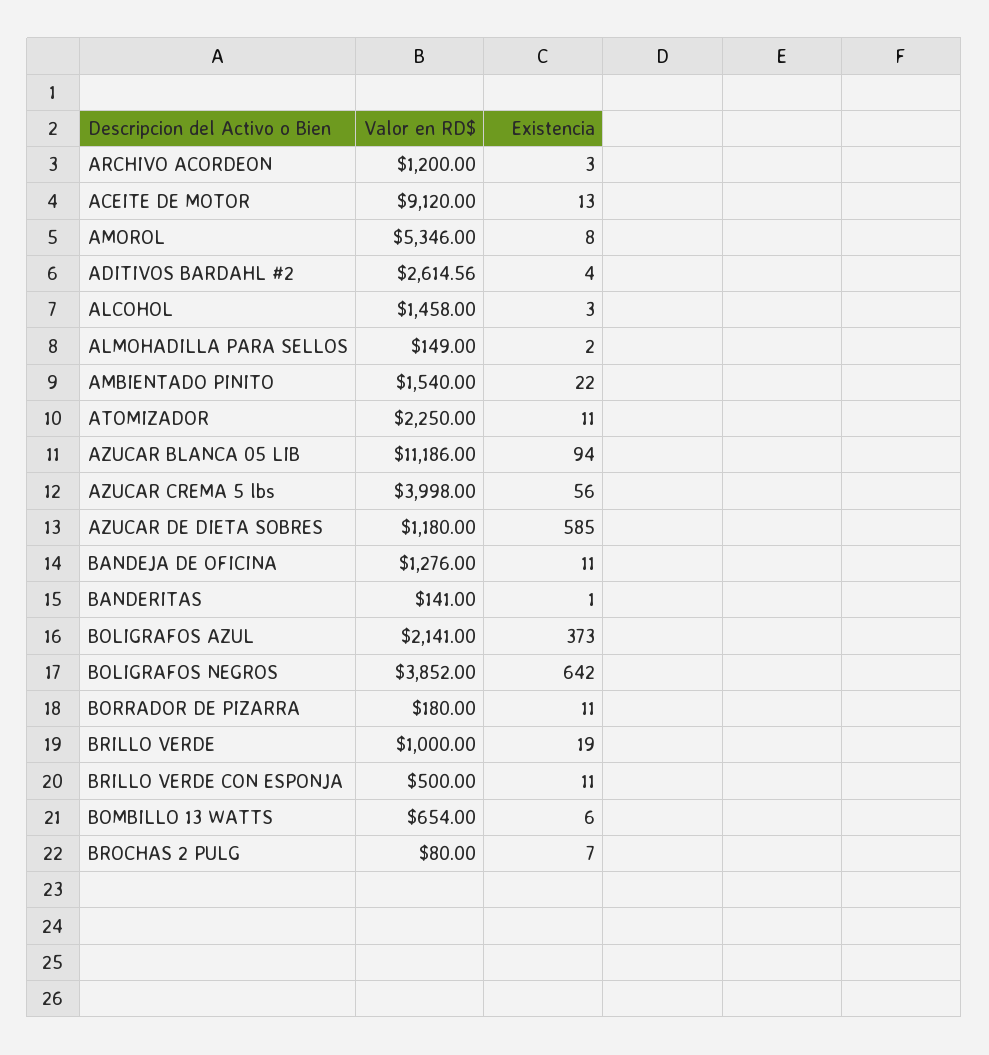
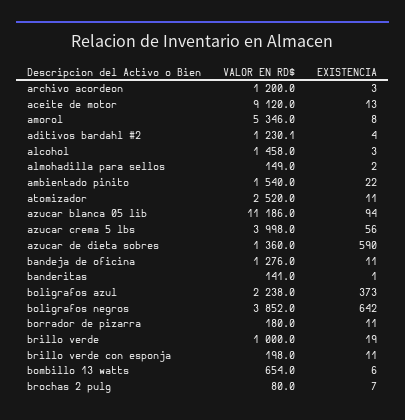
Valor en RD$, ADITIVOS BARDAHL #2: 2614.56 -> 1230.1
Valor en RD$, ATOMIZADOR: 2250 -> 2520
Valor en RD$, AZUCAR DE DIETA SOBRES: 1180 -> 1360
Existencia, AZUCAR DE DIETA SOBRES: 585 -> 590
Valor en RD$, BOLIGRAFOS AZUL: 2141 -> 2238
Valor en RD$, BRILLO VERDE CON ESPONJA: 500 -> 198

